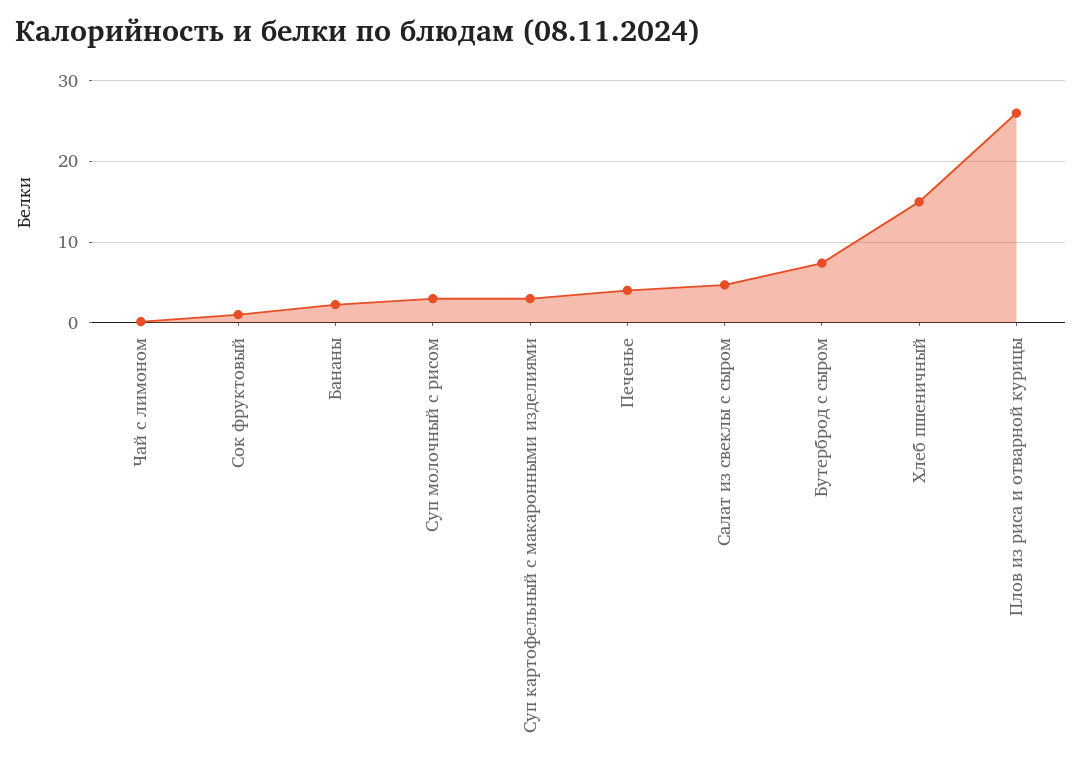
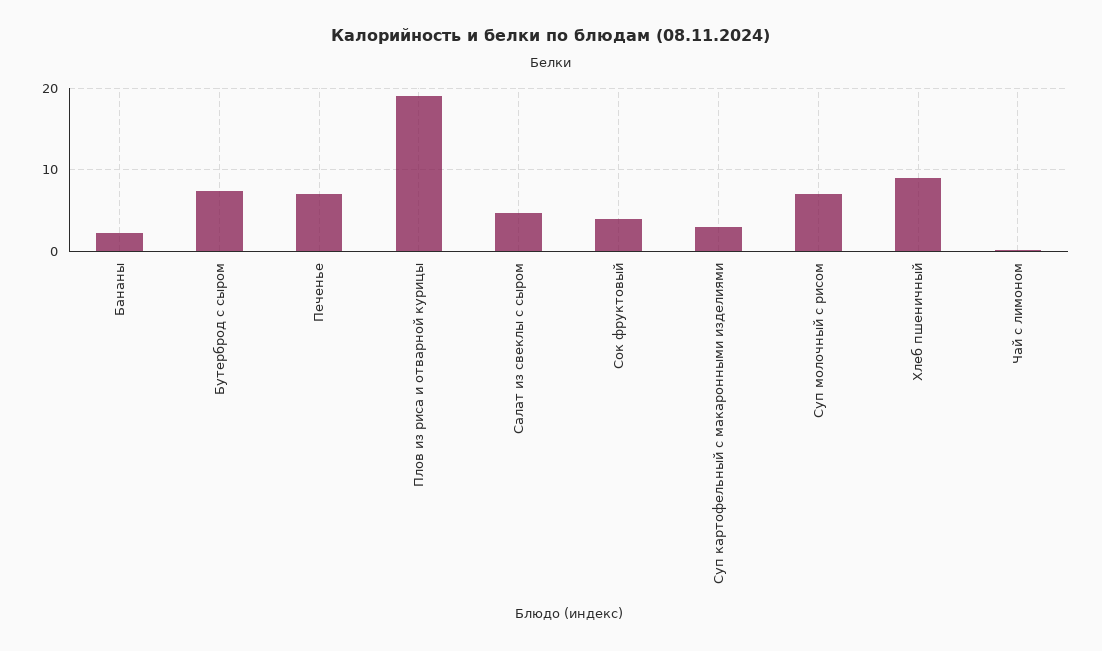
Сок фруктовый: 1 -> 4
Суп молочный с рисом: 3 -> 7
Печенье: 4 -> 7
Хлеб пшеничный: 15 -> 9
Плов из риса и отварной курицы: 26 -> 19

